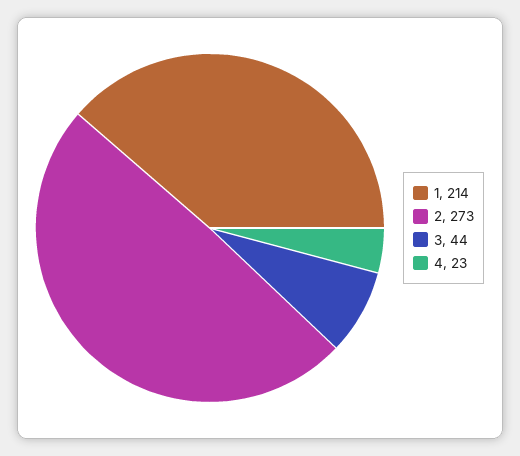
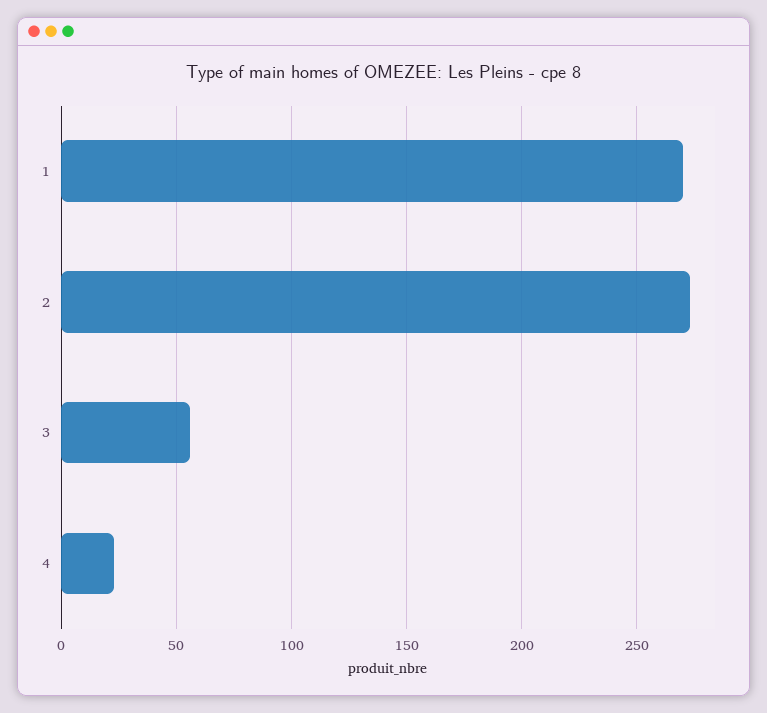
1: 214 -> 270
3: 44 -> 55

